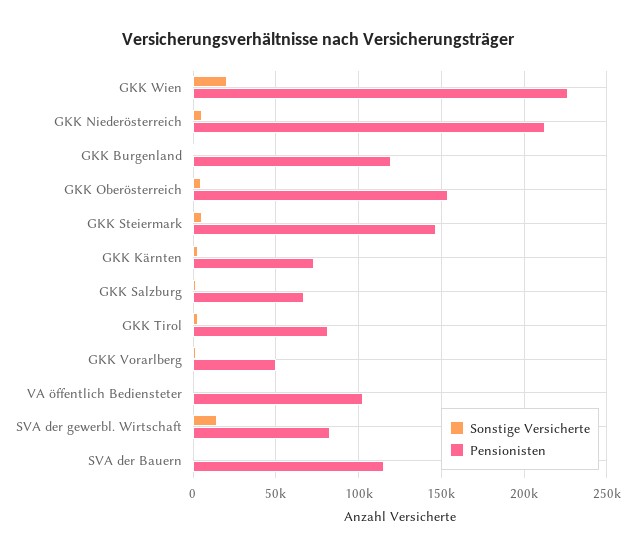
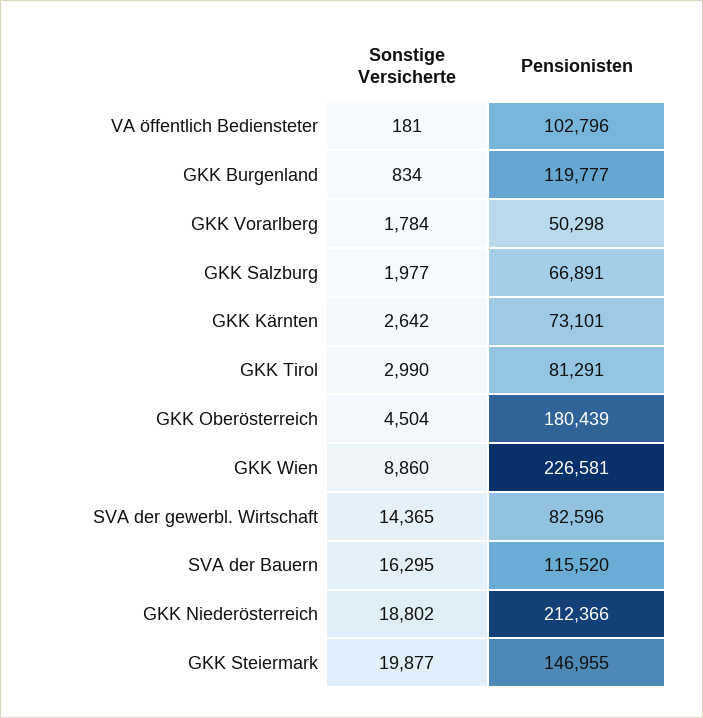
Sonstige Versicherte, GKK Wien: 20000 -> 8860
Sonstige Versicherte, GKK Niederösterreich: 5000 -> 18802
Pensionisten, GKK Oberösterreich: 155000 -> 180439
Sonstige Versicherte, GKK Steiermark: 5000 -> 19877
Sonstige Versicherte, SVA der Bauern: 0 -> 16295

